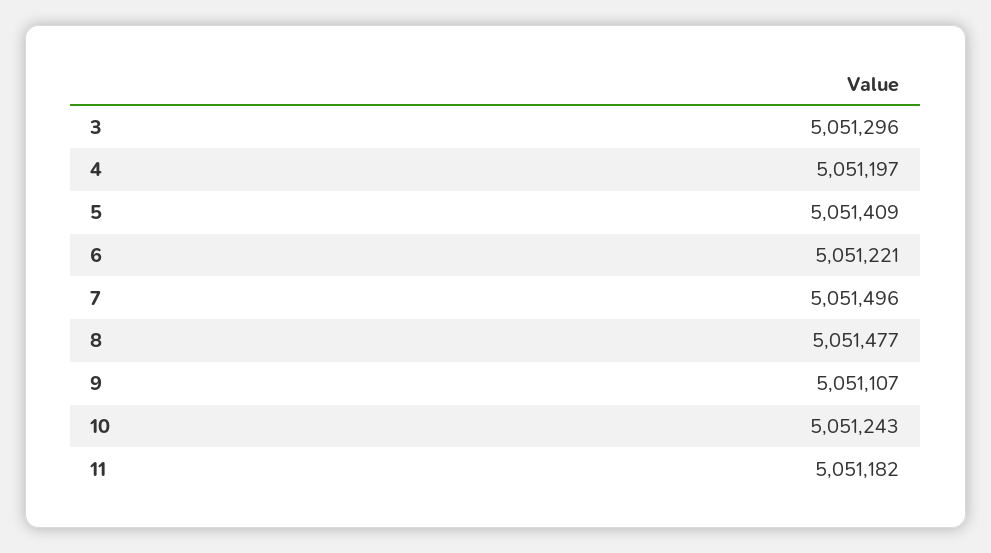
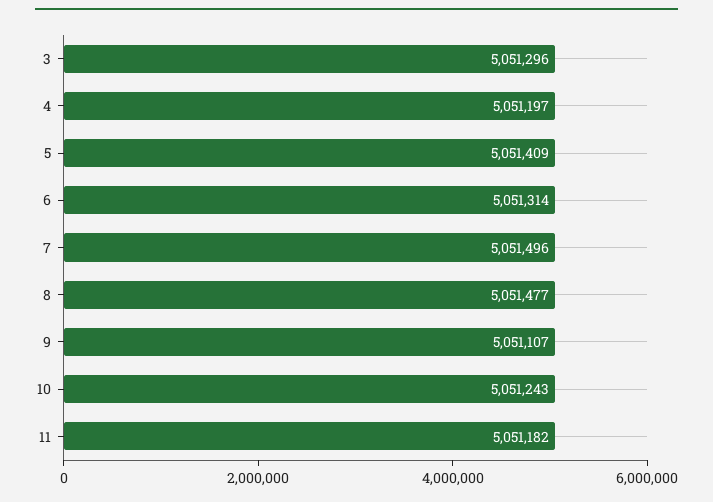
6: 5051221 -> 5051314

